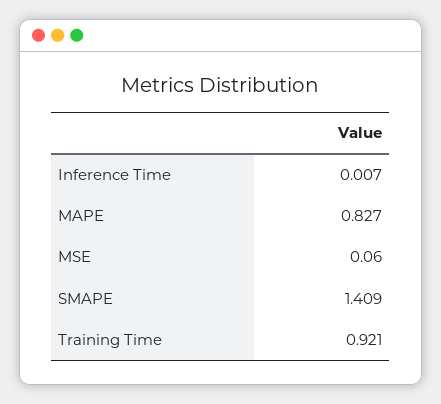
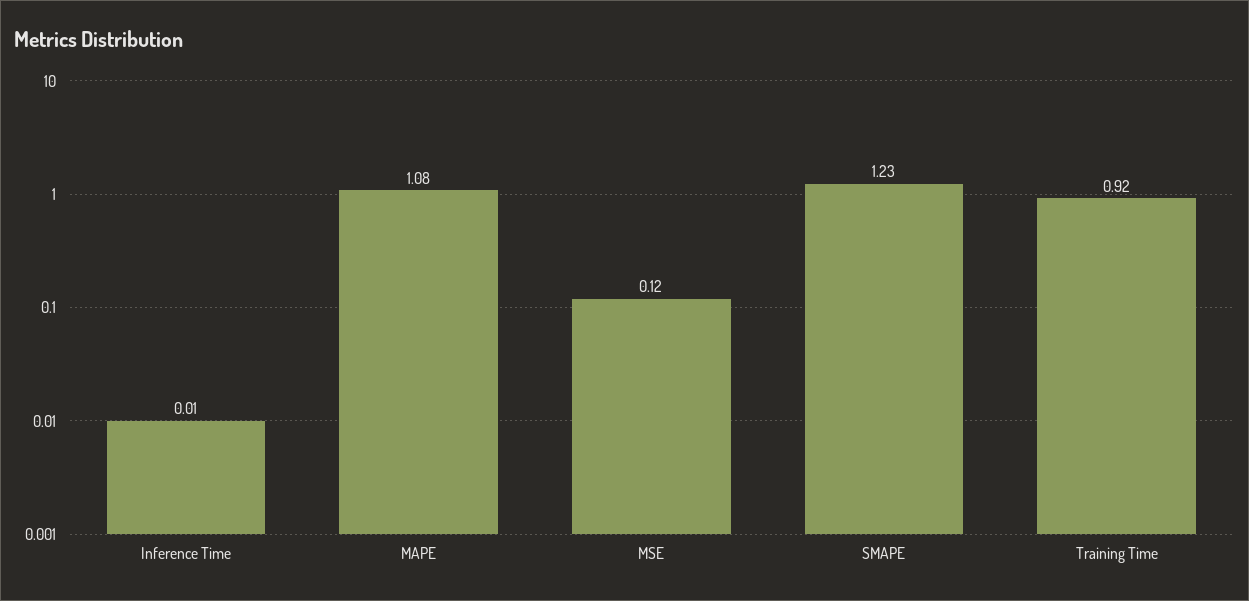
MAPE: 0.827 -> 1.08
MSE: 0.06 -> 0.12
SMAPE: 1.409 -> 1.23

